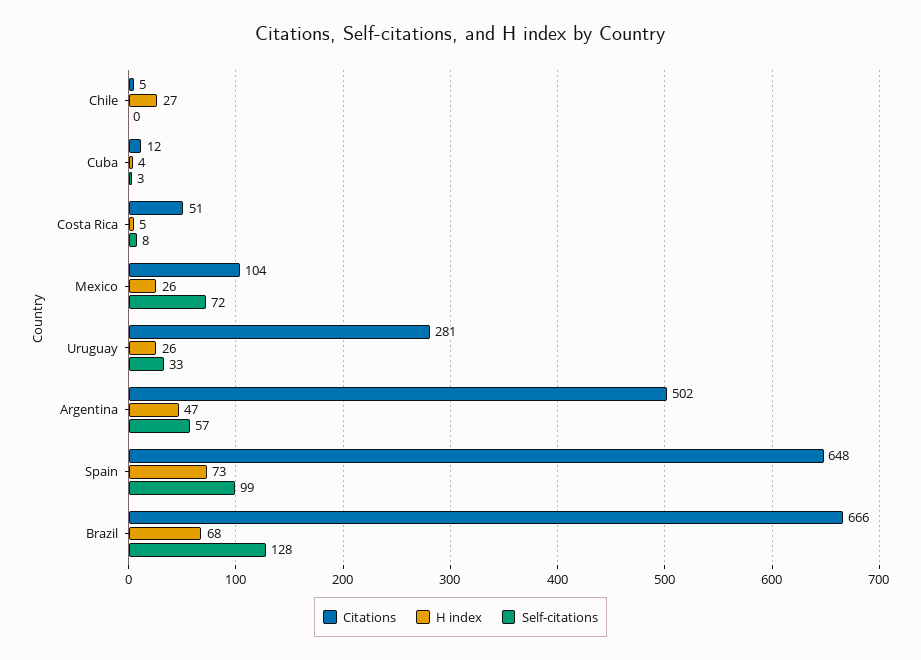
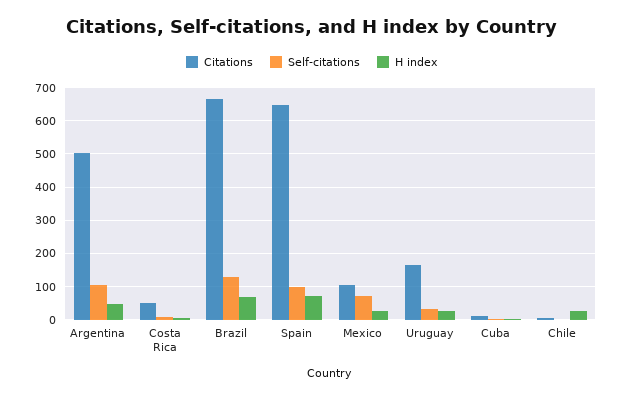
Citations, Uruguay: 281 -> 160
Self-citations, Argentina: 57 -> 100

